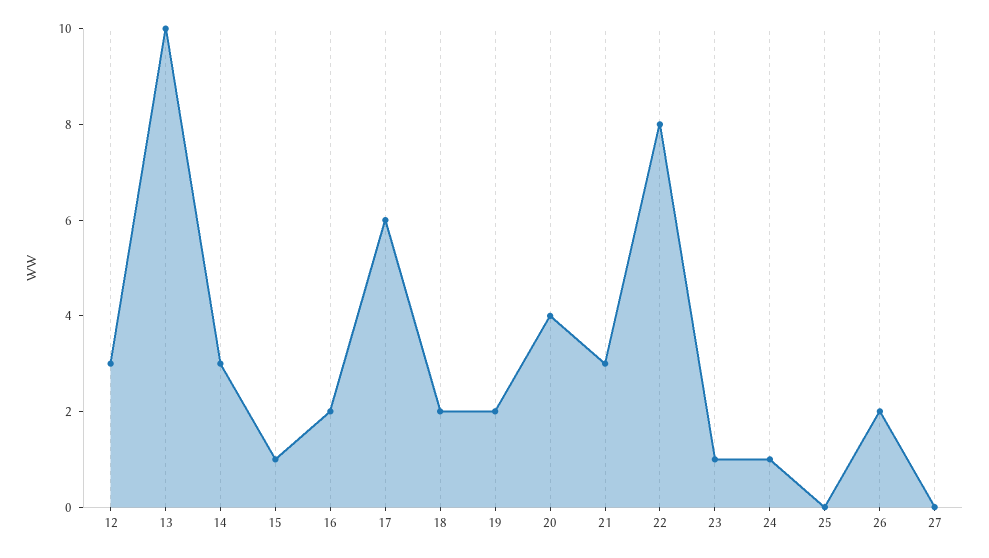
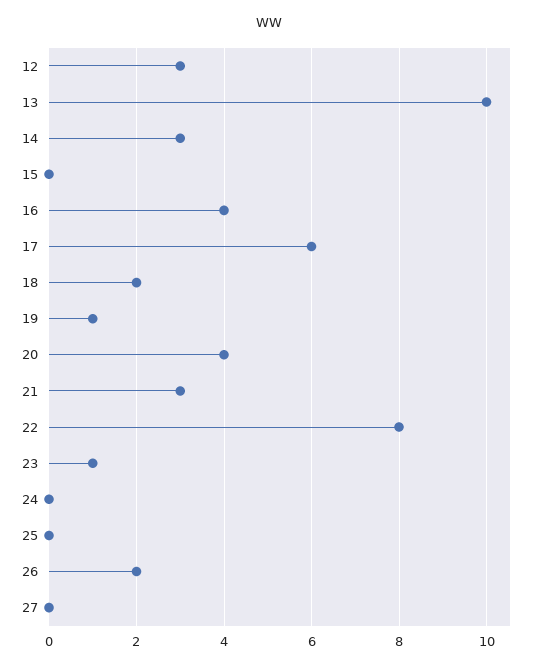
15: 1 -> 0
16: 2 -> 4
19: 2 -> 1
24: 1 -> 0

